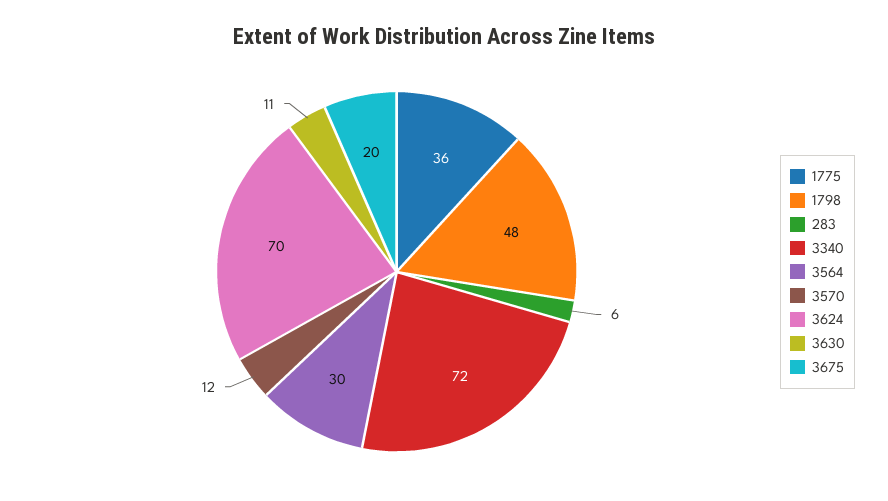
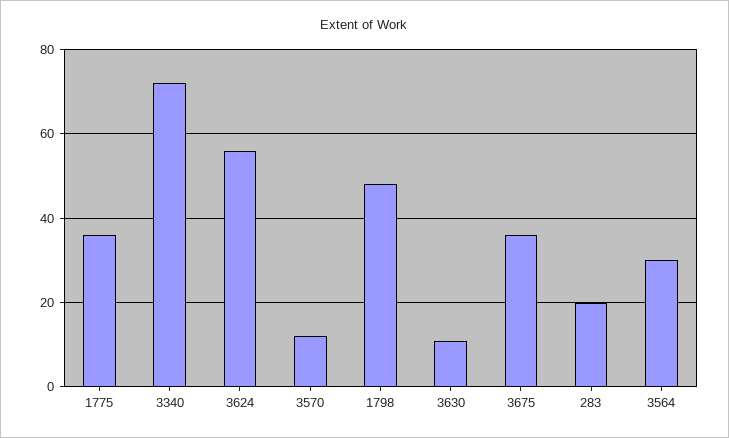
283: 6 -> 20
3624: 70 -> 55
3675: 20 -> 35

